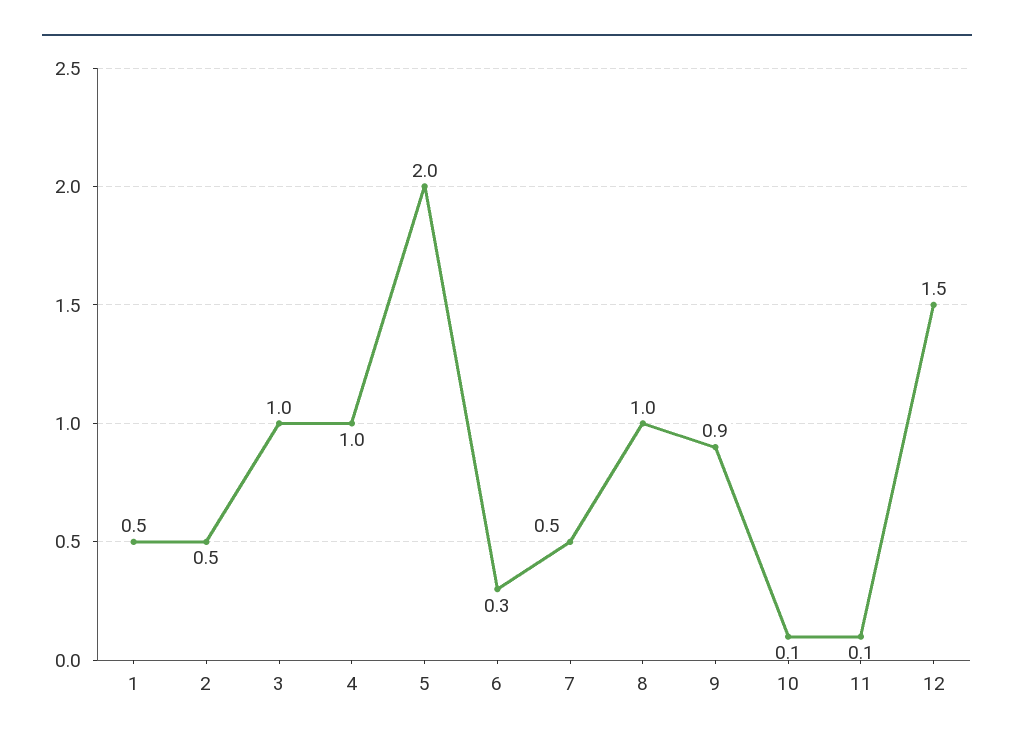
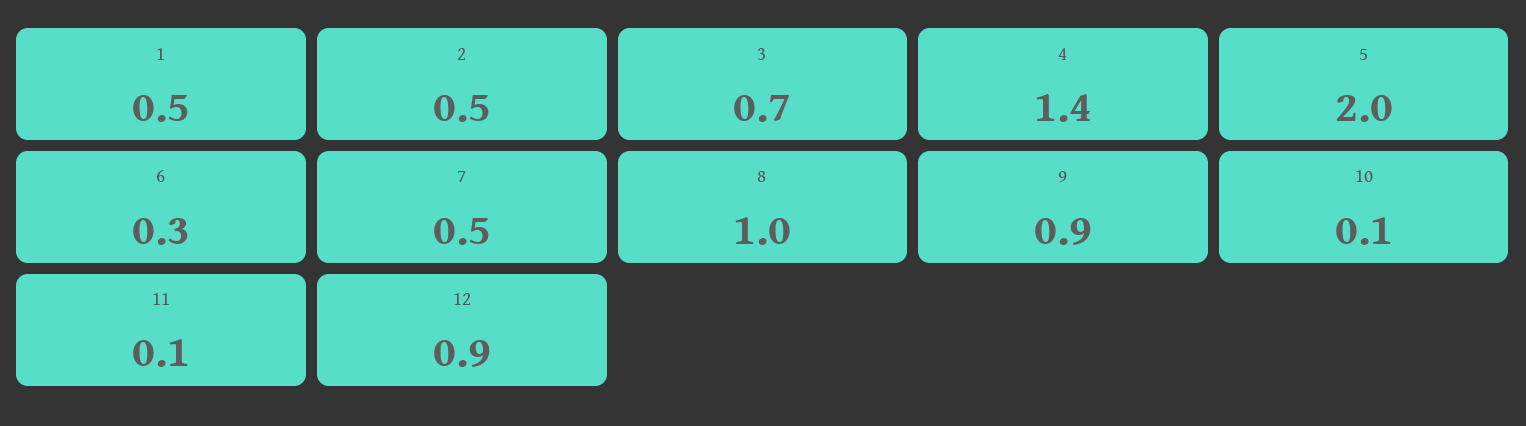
3: 1 -> 0.7
4: 1 -> 1.4
12: 1.5 -> 0.9

